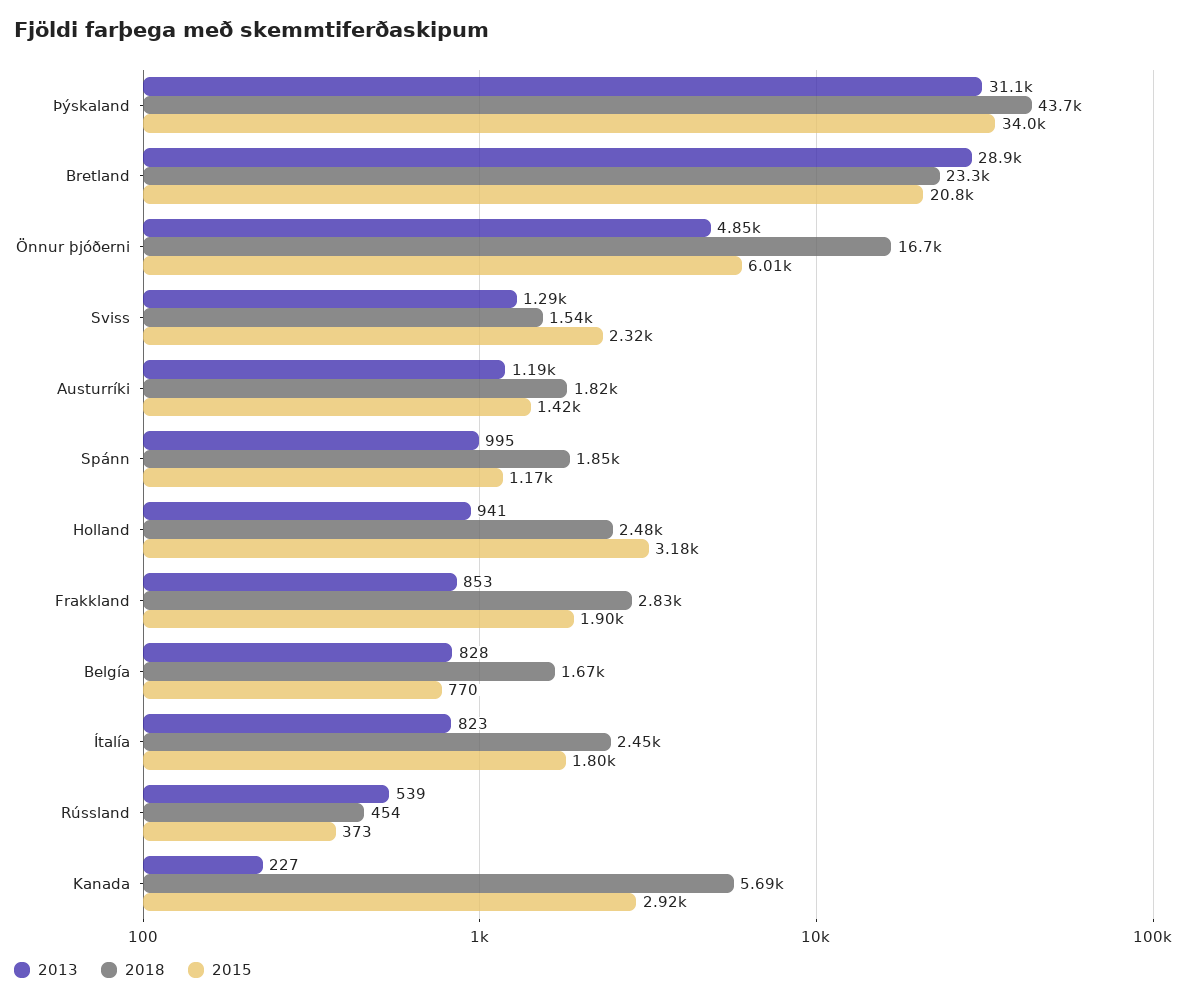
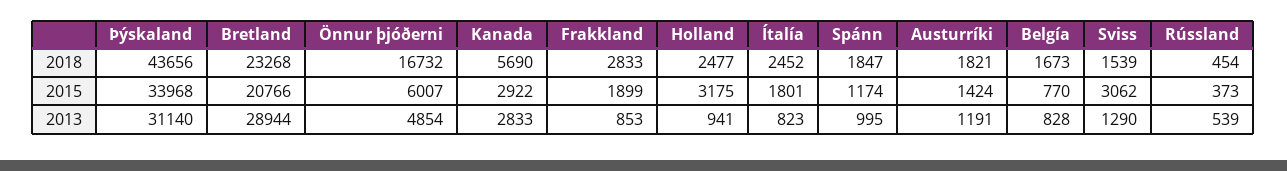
2015, Sviss: 2320 -> 3062
2013, Kanada: 227 -> 2833

